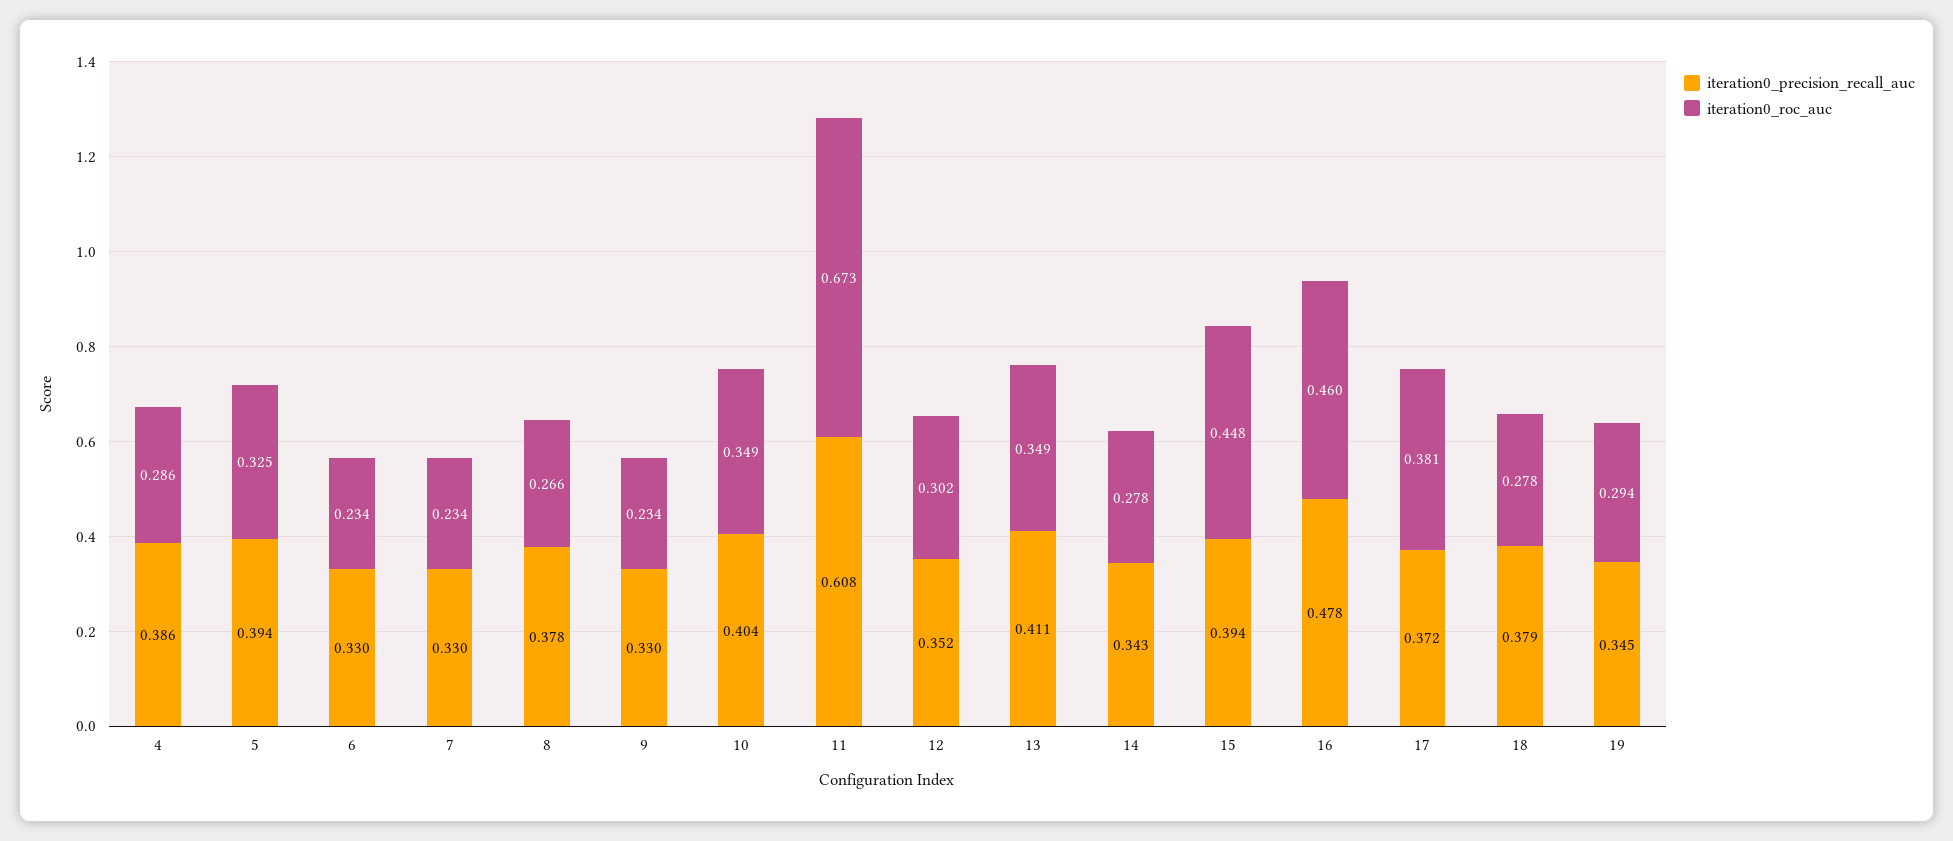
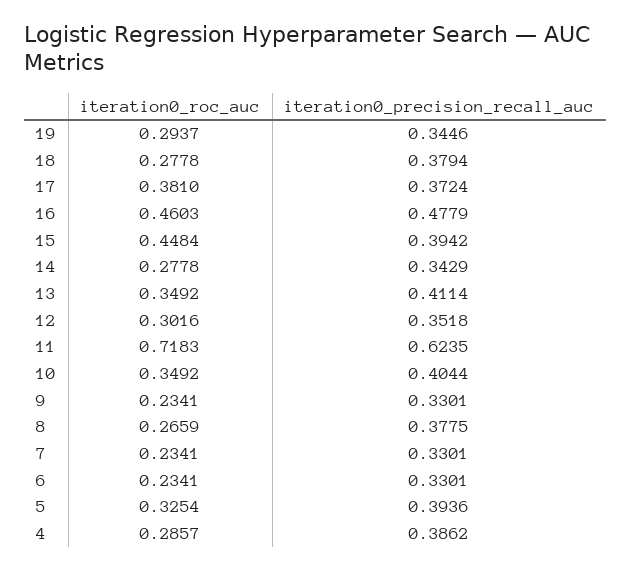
iteration0_precision_recall_auc, 11: 0.608 -> 0.6235
iteration0_roc_auc, 11: 0.673 -> 0.7183

